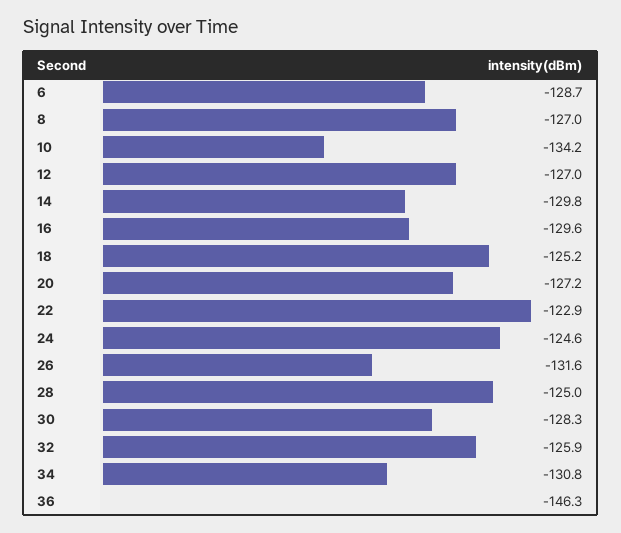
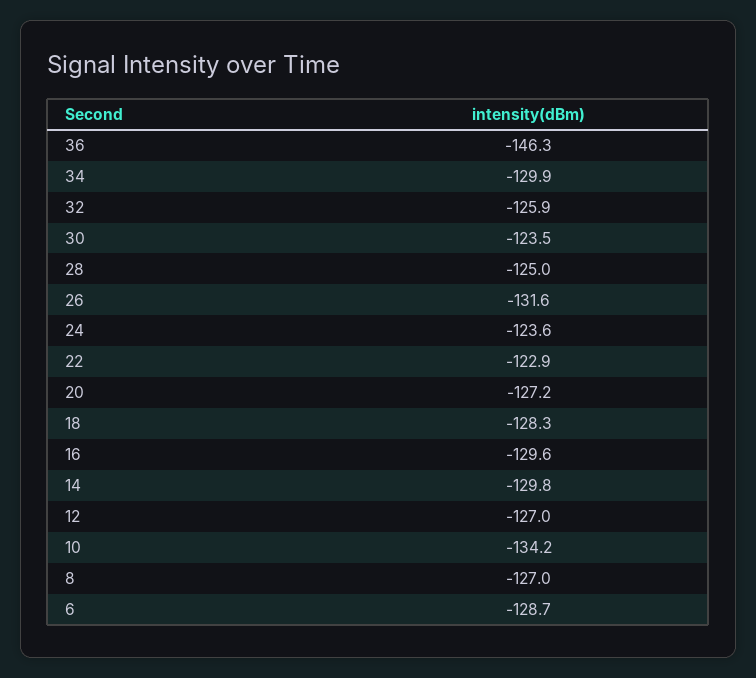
18: -125.2 -> -128.3
24: -124.6 -> -123.6
30: -128.3 -> -123.5
34: -130.8 -> -129.9

